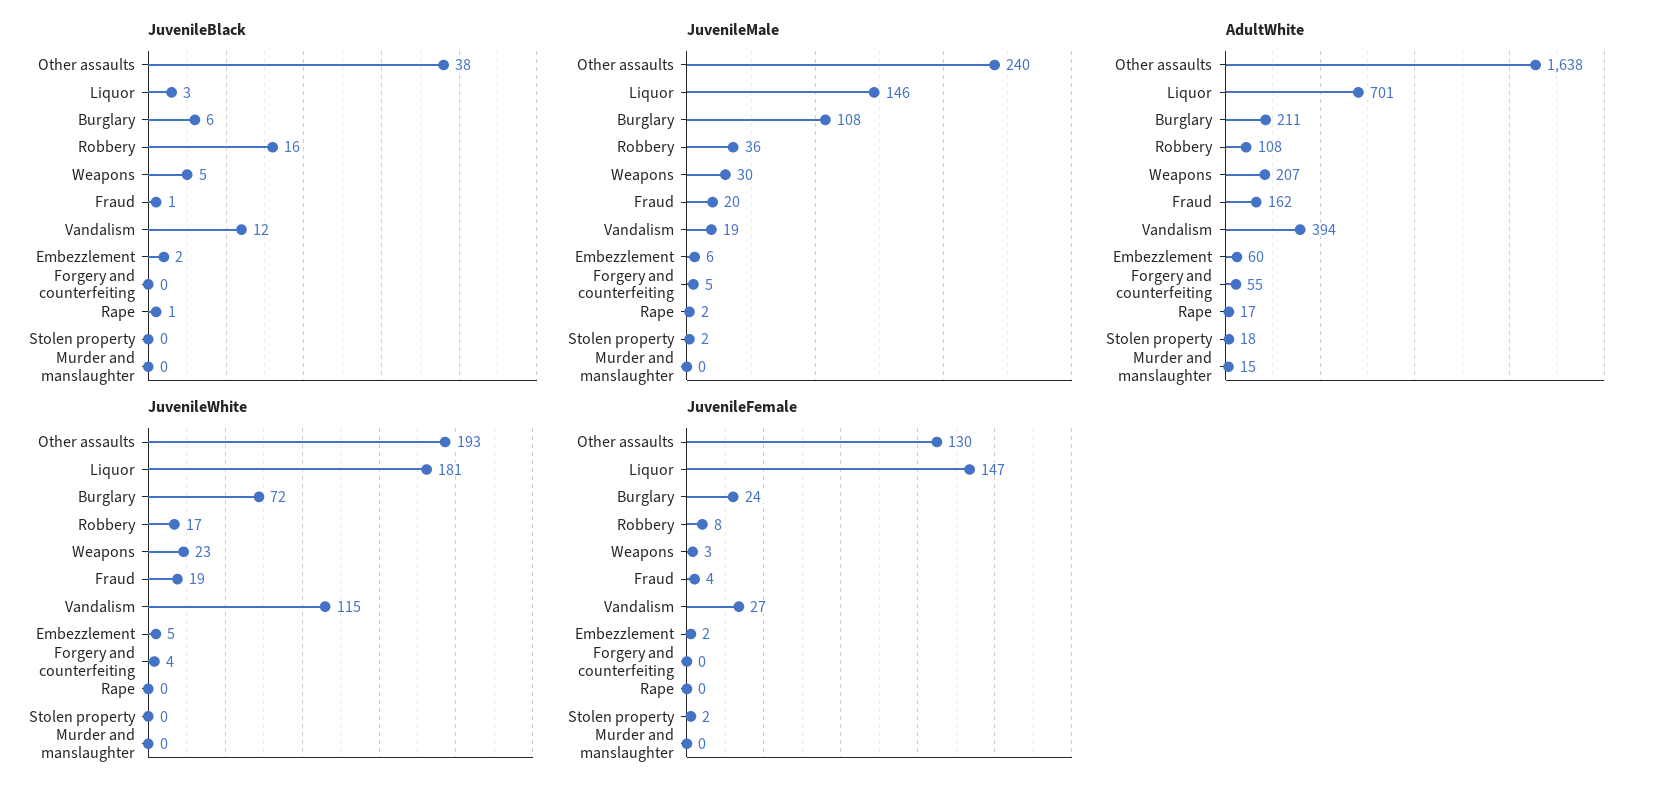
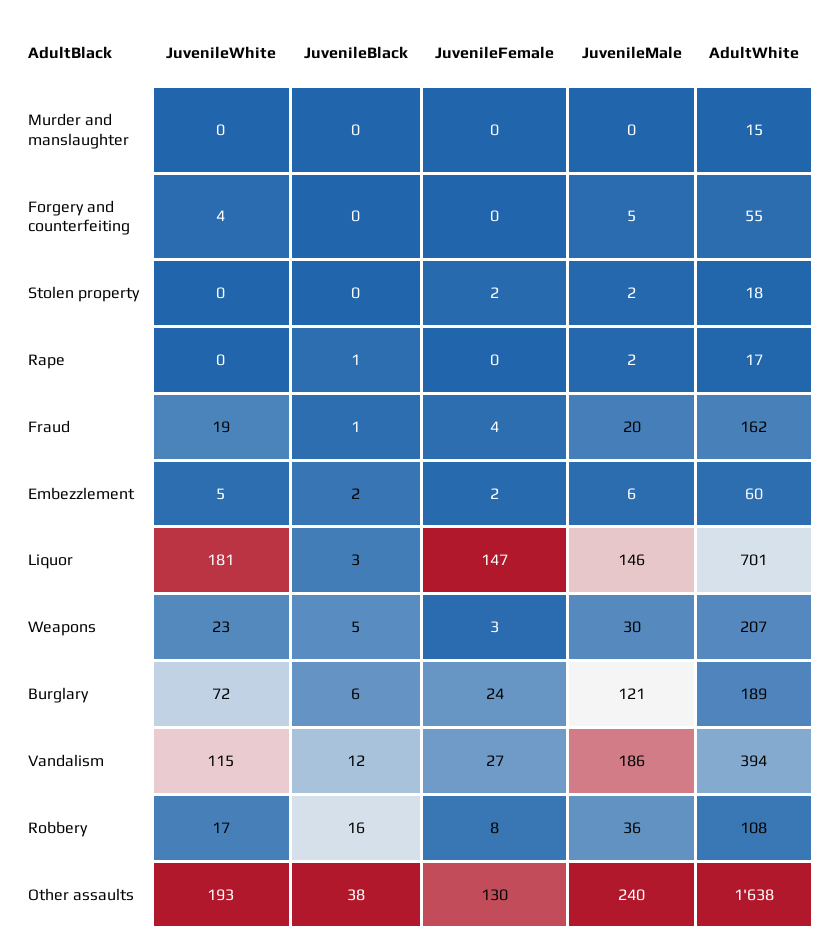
JuvenileMale, Burglary: 108 -> 121
JuvenileMale, Vandalism: 19 -> 186
AdultWhite, Burglary: 211 -> 189

